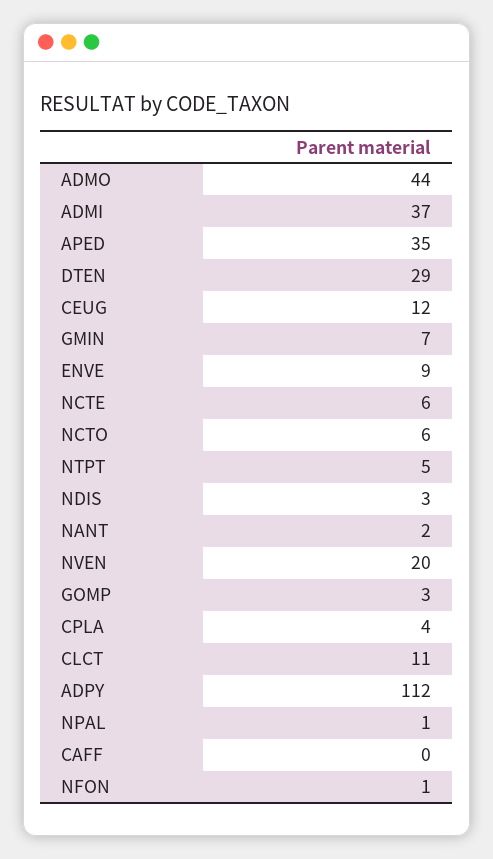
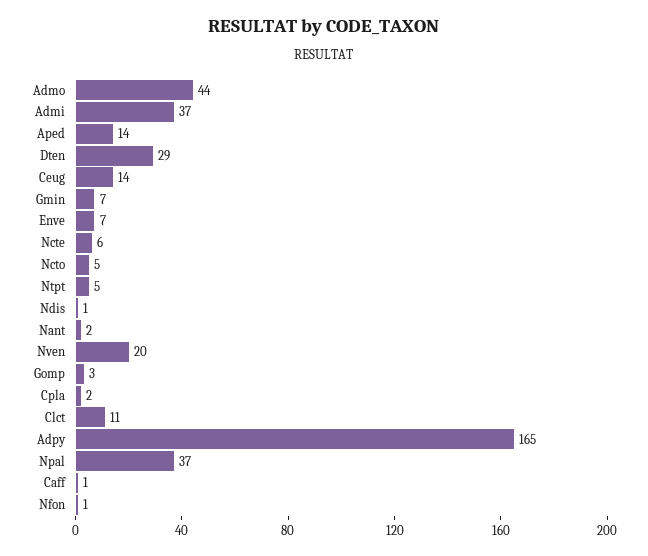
APED: 35 -> 14
CEUG: 12 -> 14
ENVE: 9 -> 7
NCTO: 6 -> 5
NDIS: 3 -> 1
CPLA: 4 -> 2
ADPY: 112 -> 165
NPAL: 1 -> 37
CAFF: 0 -> 1

